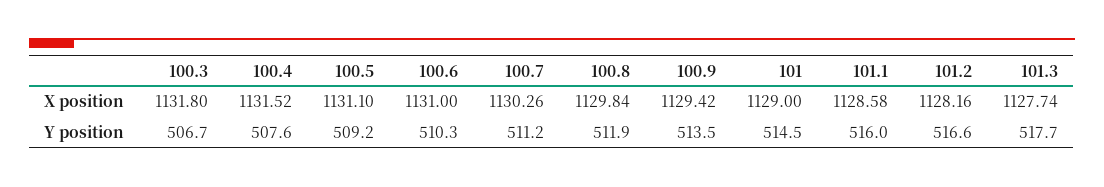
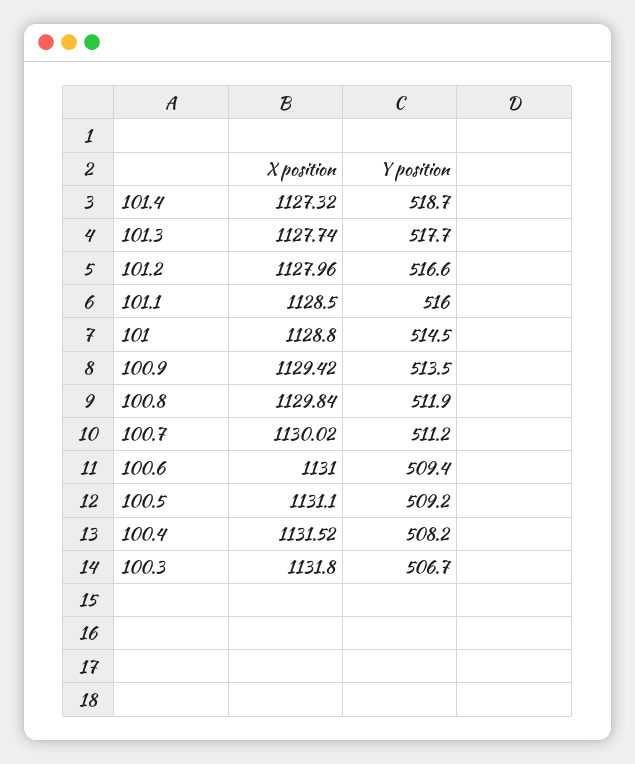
100.7, X position: 1130.26 -> 1130.02
101, X position: 1129 -> 1128.8
101.1, X position: 1128.58 -> 1128.5
101.2, X position: 1128.16 -> 1127.96
100.4, Y position: 507.6 -> 508.2
100.6, Y position: 510.3 -> 509.4
101.4, X position: none -> 1127.32
101.4, Y position: none -> 518.7

